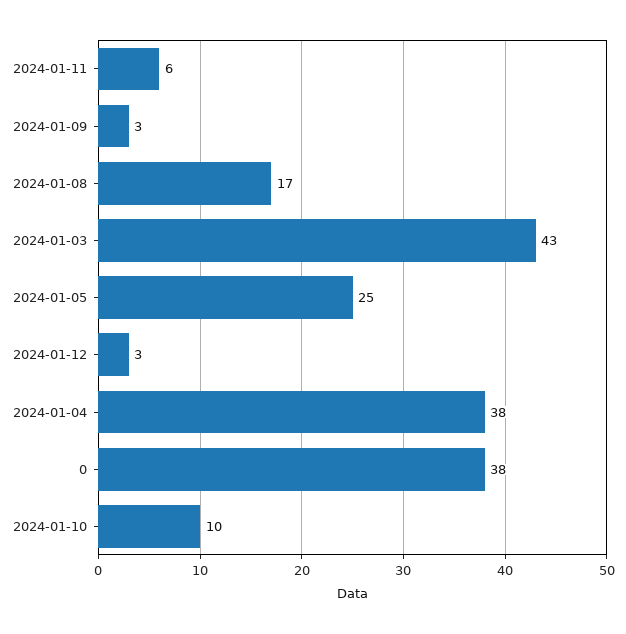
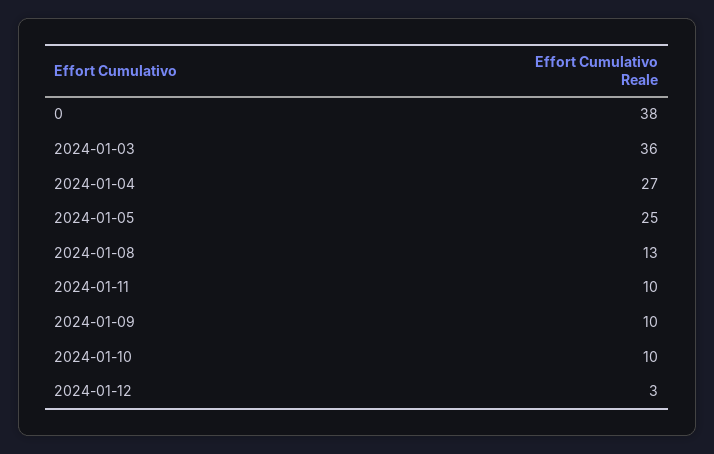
2024-01-11: 6 -> 10
2024-01-09: 3 -> 10
2024-01-08: 17 -> 13
2024-01-03: 43 -> 36
2024-01-04: 38 -> 27

